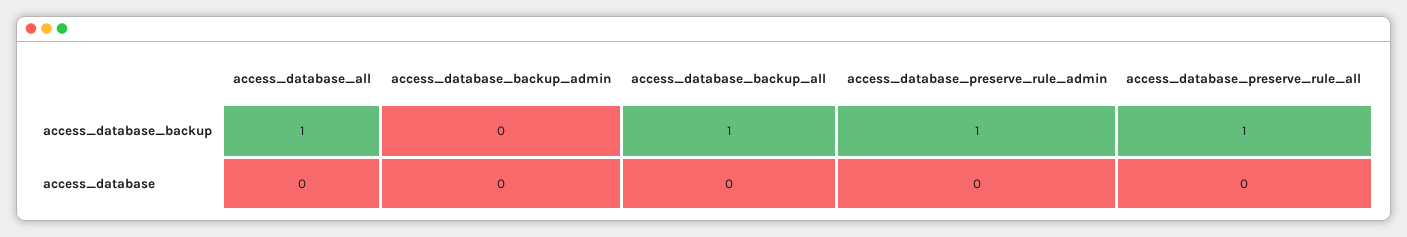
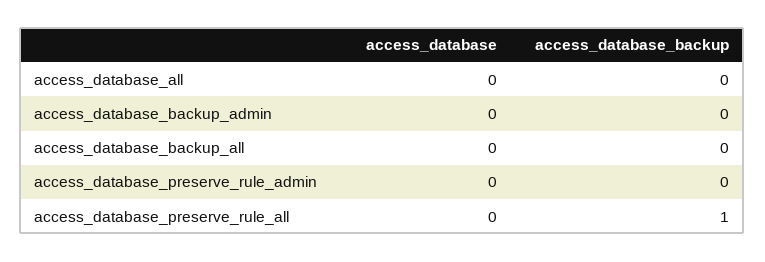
access_database_all, access_database_backup: 1 -> 0
access_database_backup_all, access_database_backup: 1 -> 0
access_database_preserve_rule_admin, access_database_backup: 1 -> 0

